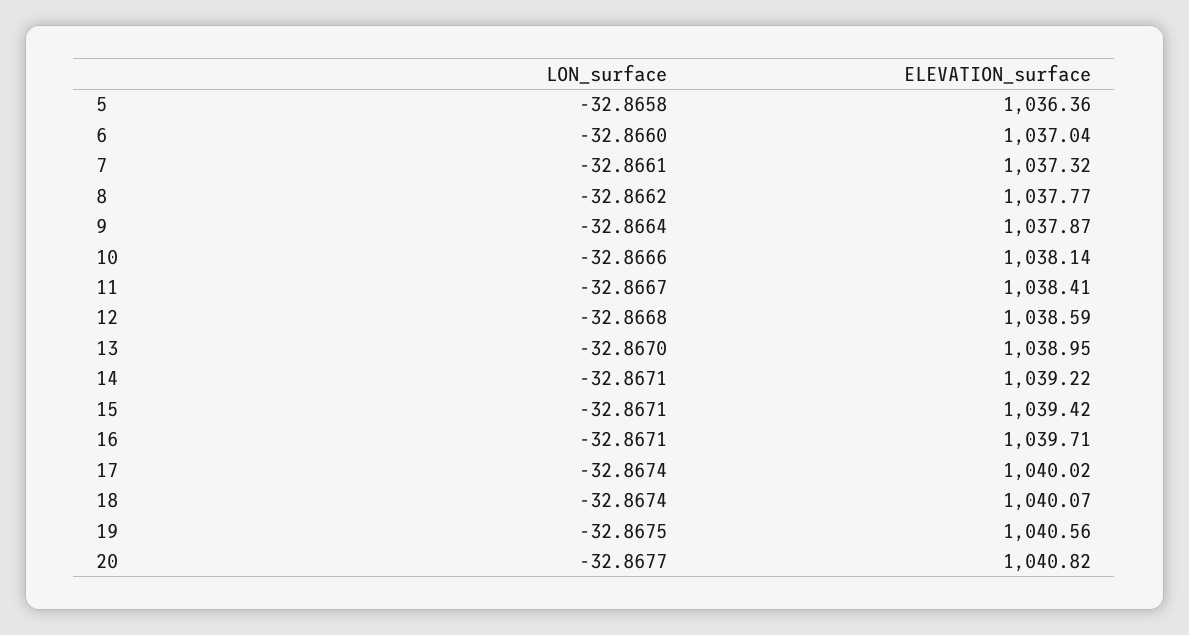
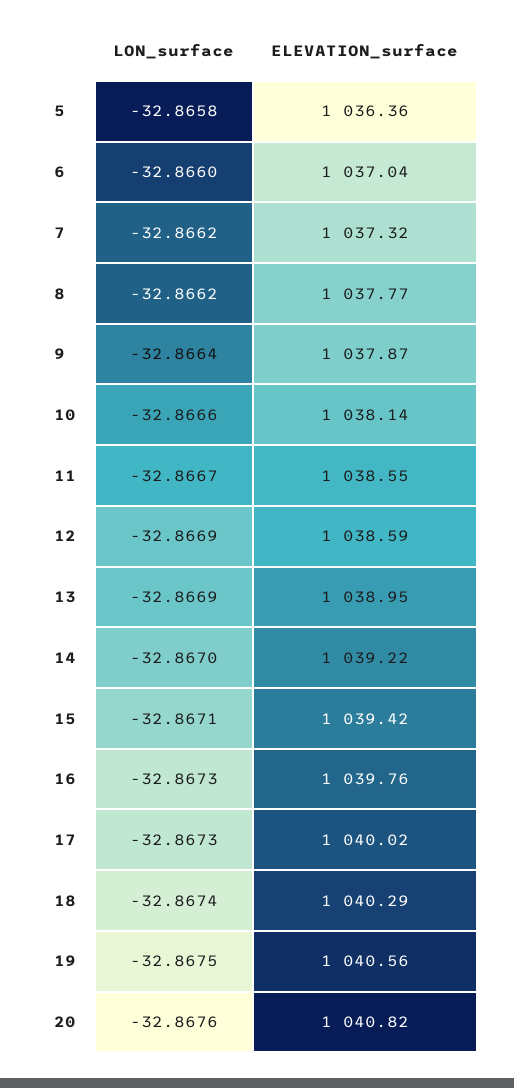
LON_surface, 7: -32.8661 -> -32.8662
ELEVATION_surface, 11: 1038.41 -> 1038.55
LON_surface, 12: -32.8668 -> -32.8669
LON_surface, 13: -32.867 -> -32.8669
LON_surface, 14: -32.8671 -> -32.867
LON_surface, 16: -32.8671 -> -32.8673
ELEVATION_surface, 16: 1039.71 -> 1039.76
LON_surface, 17: -32.8674 -> -32.8673
ELEVATION_surface, 18: 1040.07 -> 1040.29
LON_surface, 20: -32.8677 -> -32.8676

